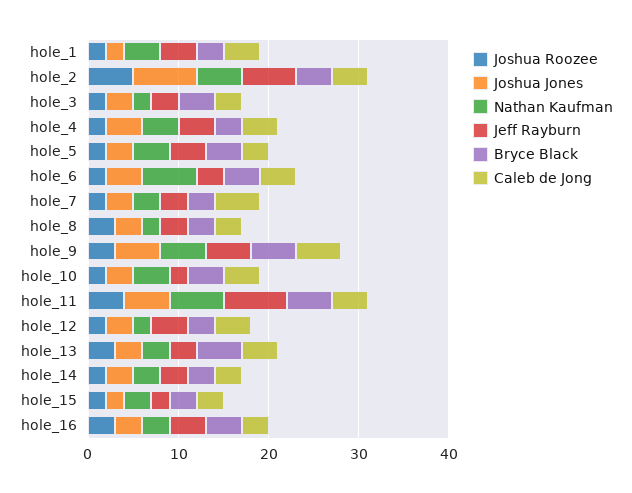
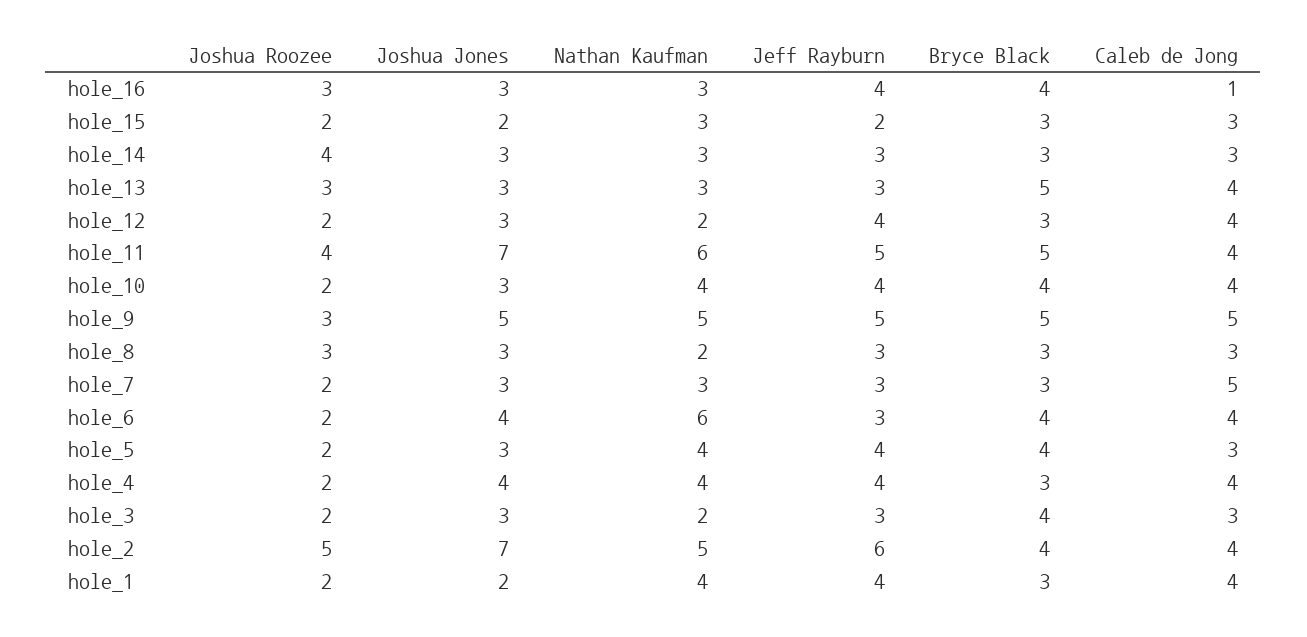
Jeff Rayburn, hole_10: 2 -> 4
Joshua Jones, hole_11: 5 -> 7
Jeff Rayburn, hole_11: 7 -> 5
Joshua Roozee, hole_14: 2 -> 4
Caleb de Jong, hole_16: 3 -> 1

